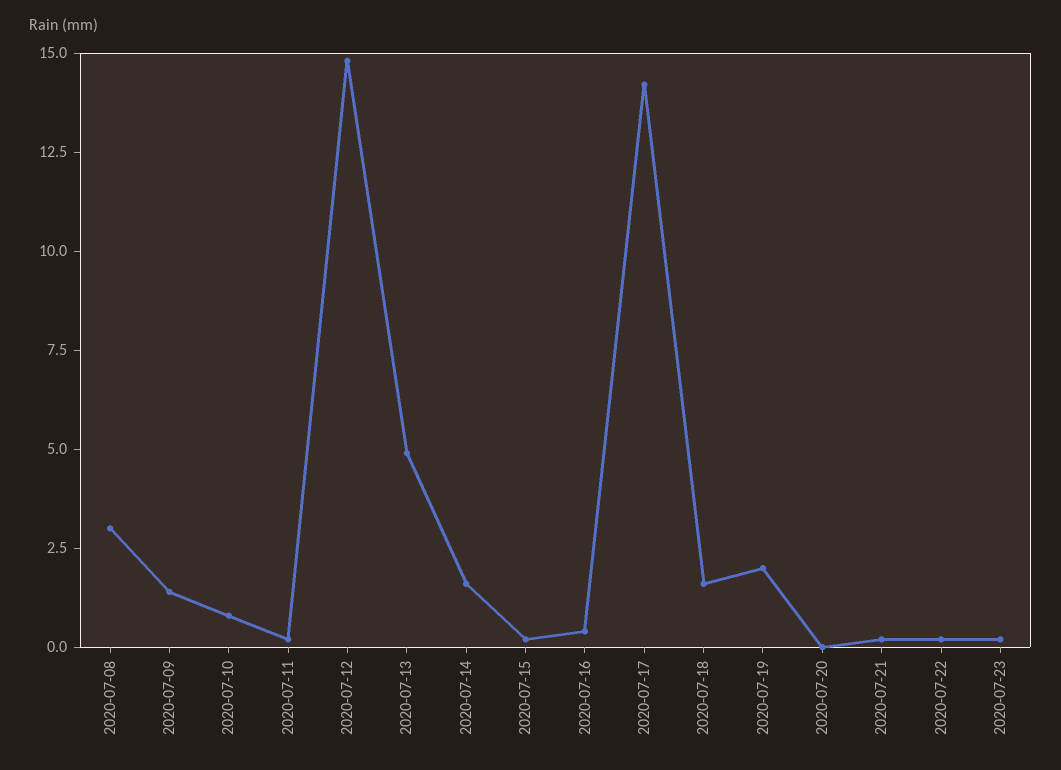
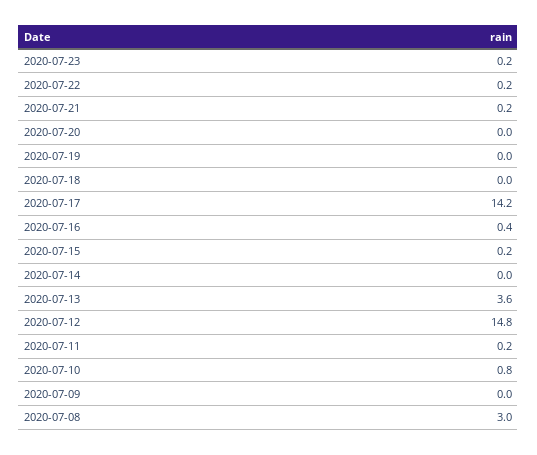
2020-07-09: 1.5 -> 0
2020-07-13: 5 -> 3.6
2020-07-14: 1.5 -> 0
2020-07-18: 1.5 -> 0
2020-07-19: 2 -> 0

